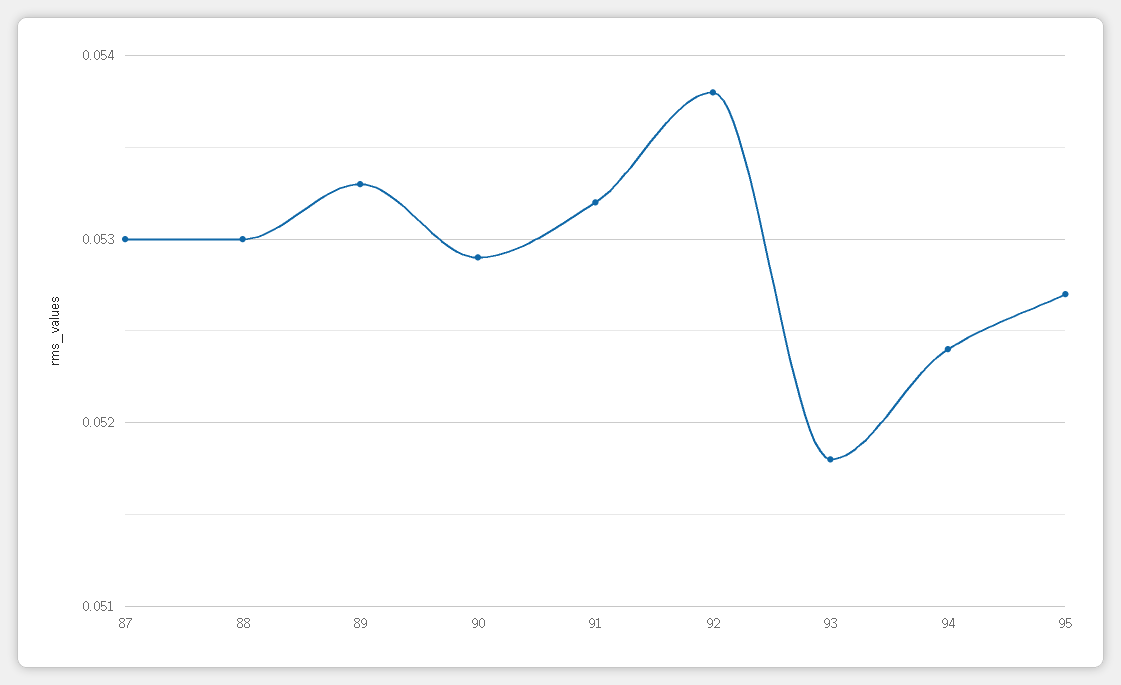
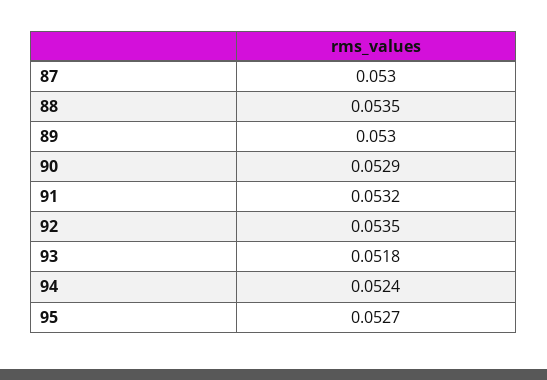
88: 0.053 -> 0.0535
89: 0.0533 -> 0.053
92: 0.0538 -> 0.0535

